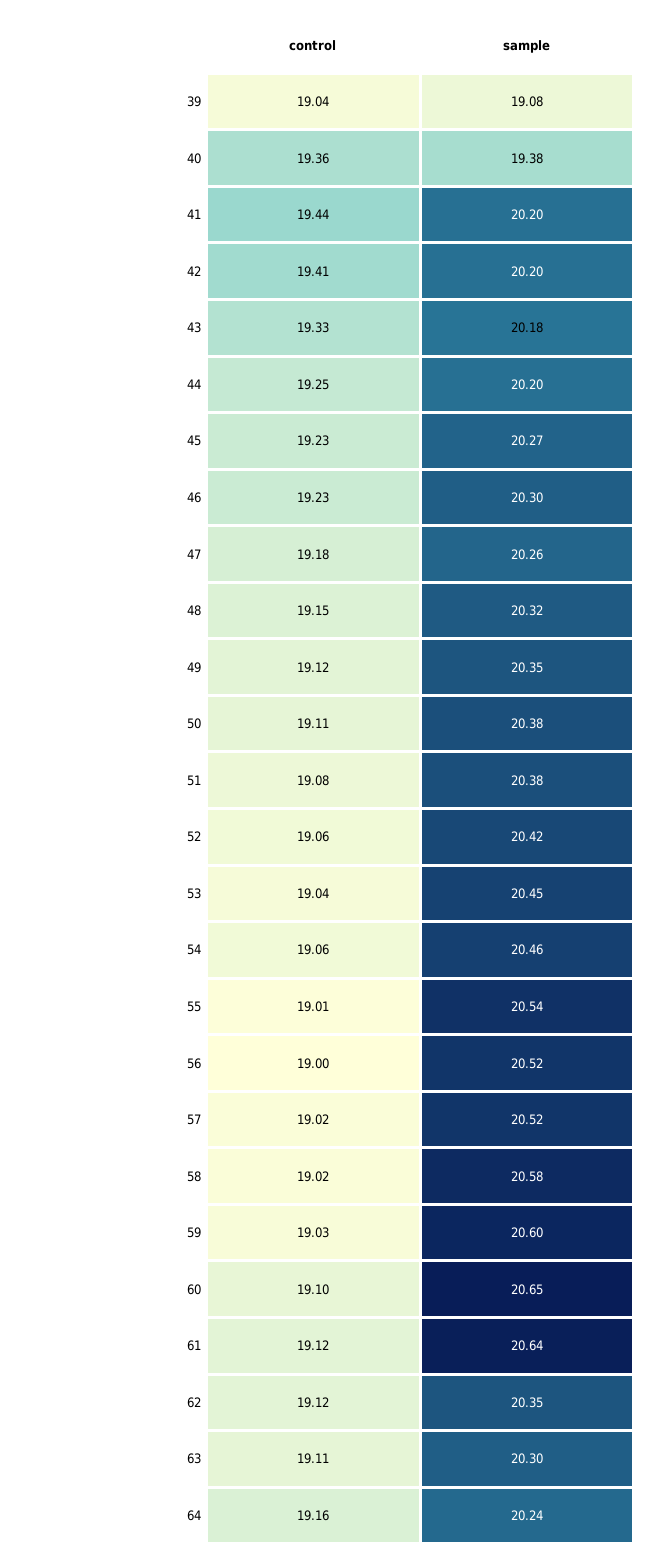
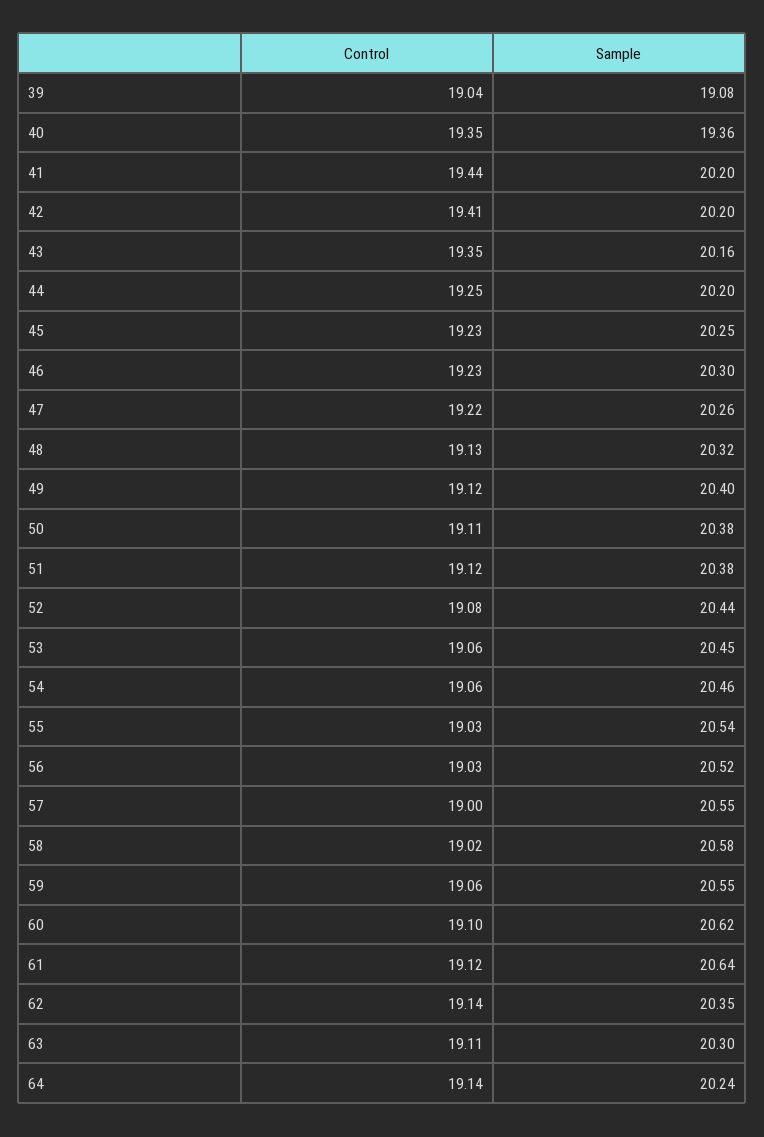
control, 40: 19.36 -> 19.35
sample, 40: 19.38 -> 19.36
control, 43: 19.33 -> 19.35
sample, 43: 20.18 -> 20.16
sample, 45: 20.27 -> 20.25
control, 47: 19.18 -> 19.22
control, 48: 19.15 -> 19.13
sample, 49: 20.35 -> 20.4
control, 51: 19.08 -> 19.12
control, 52: 19.06 -> 19.08
sample, 52: 20.42 -> 20.44
control, 53: 19.04 -> 19.06
control, 55: 19.01 -> 19.03
control, 56: 19 -> 19.03
control, 57: 19.02 -> 19
sample, 57: 20.52 -> 20.55
control, 59: 19.03 -> 19.06
sample, 59: 20.6 -> 20.55
sample, 60: 20.65 -> 20.62
control, 62: 19.12 -> 19.14
control, 64: 19.16 -> 19.14

